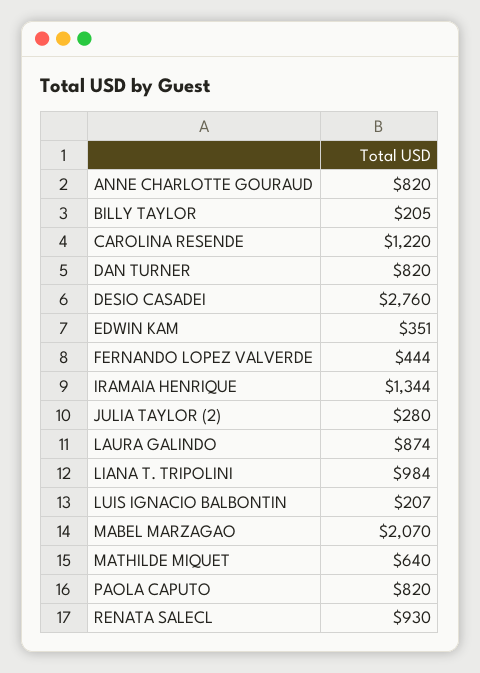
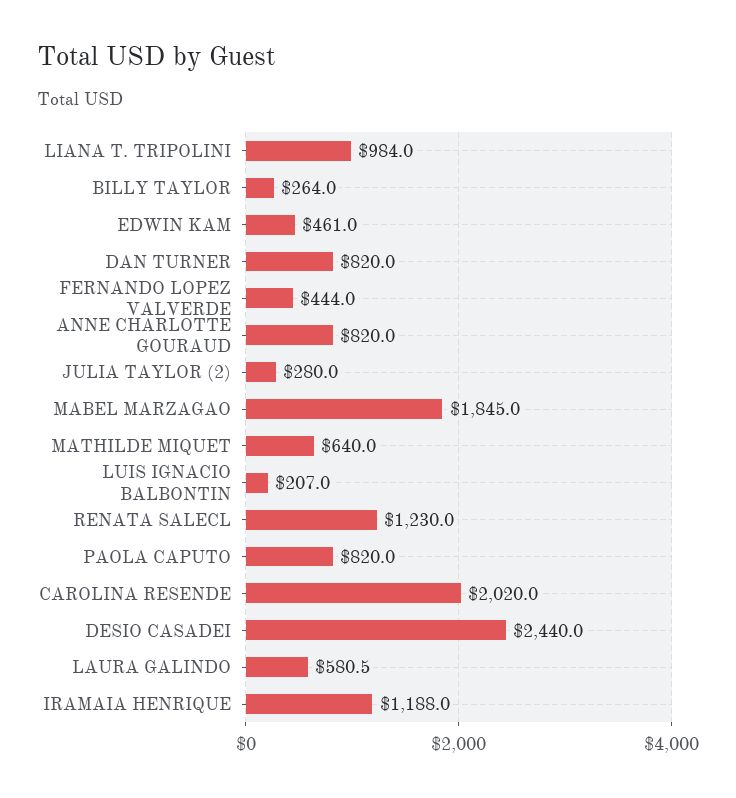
BILLY TAYLOR: 205 -> 264
CAROLINA RESENDE: 1220 -> 2020
DESIO CASADEI: 2760 -> 2440
EDWIN KAM: 351 -> 461
IRAMAIA HENRIQUE: 1344 -> 1188
LAURA GALINDO: 874 -> 580.5
MABEL MARZAGAO: 2070 -> 1845
RENATA SALECL: 930 -> 1230

